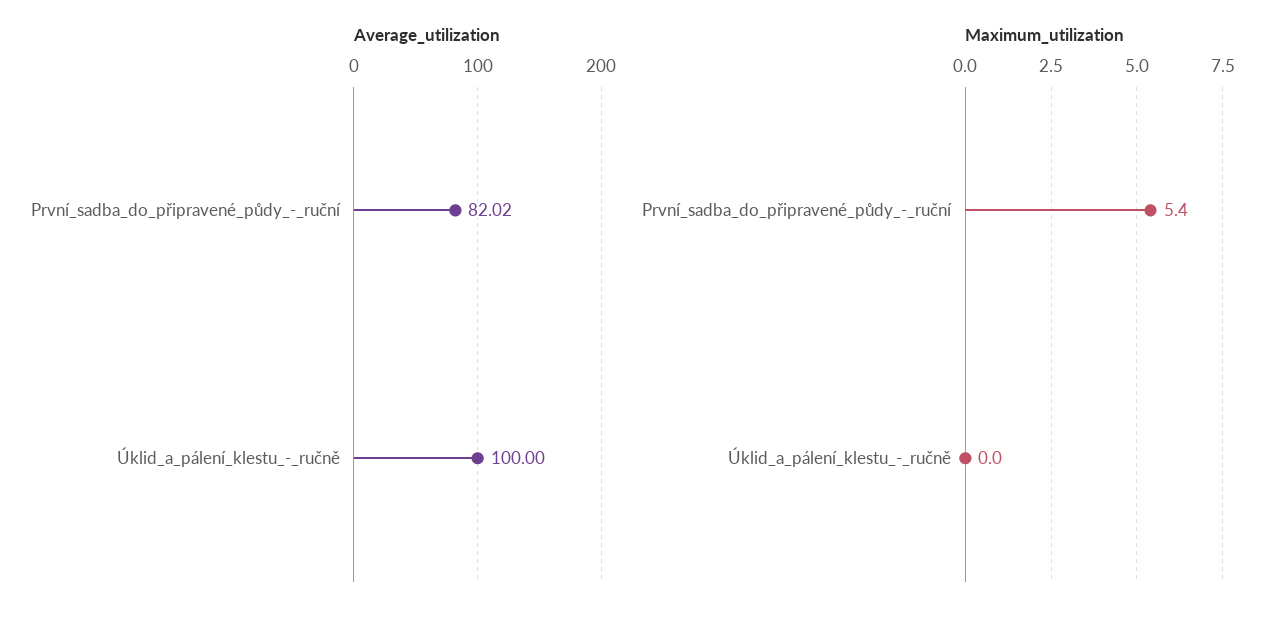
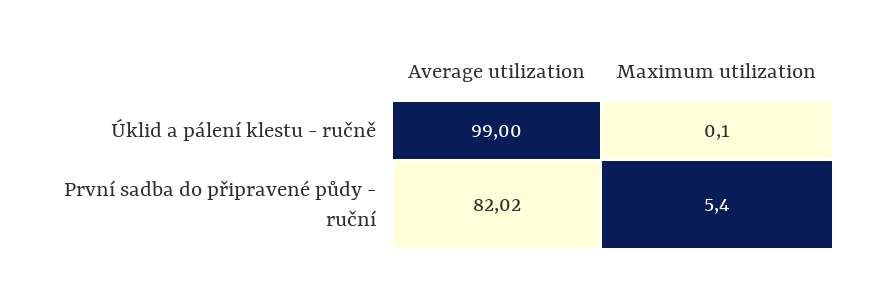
Average_utilization, Úklid_a_pálení_klestu_-_ručně: 100 -> 99
Maximum_utilization, Úklid_a_pálení_klestu_-_ručně: 0 -> 0.1

